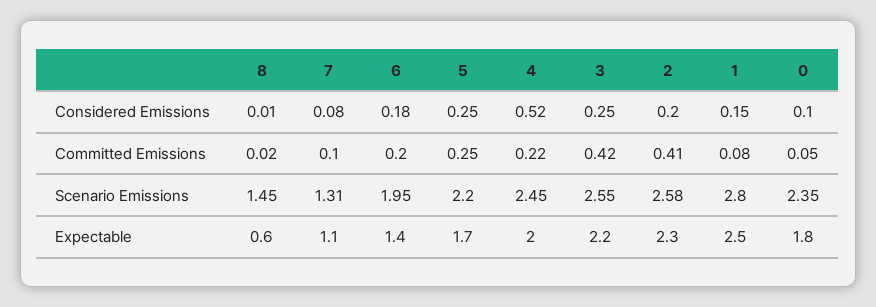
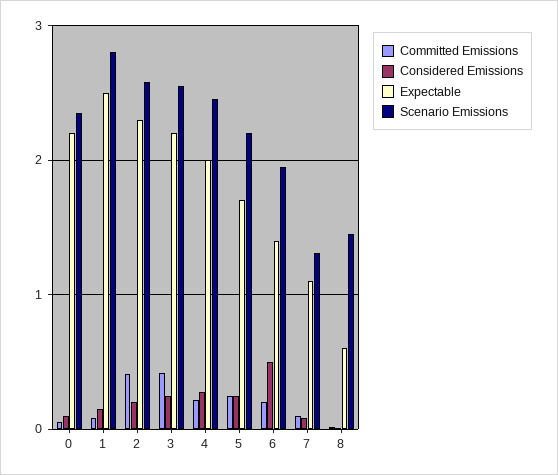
Considered Emissions, 6: 0.18 -> 0.5
Considered Emissions, 4: 0.52 -> 0.3
Expectable, 0: 1.8 -> 2.2

